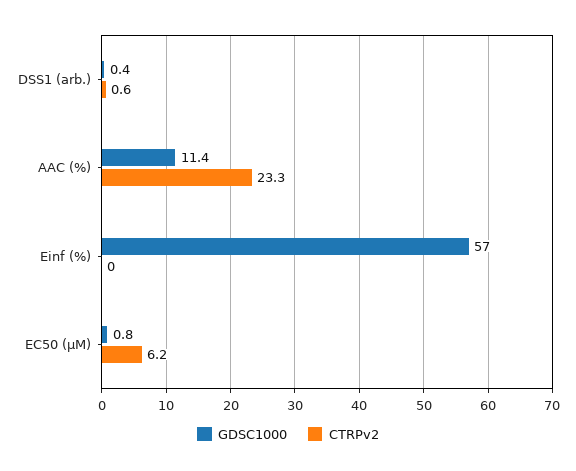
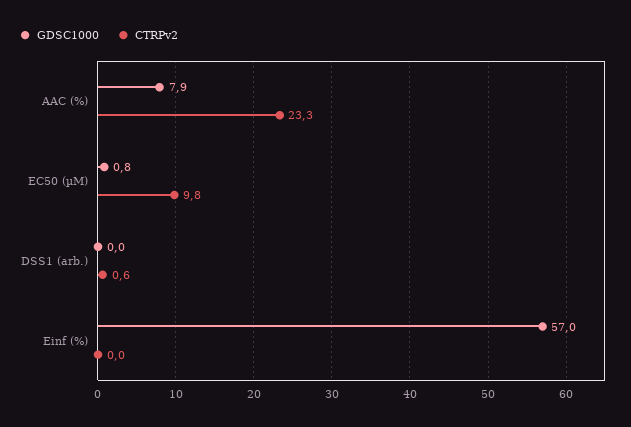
GDSC1000, DSS1 (arb.): 0.4 -> 0
GDSC1000, AAC (%): 11.4 -> 7.9
CTRPv2, EC50 (µM): 6.2 -> 9.8

